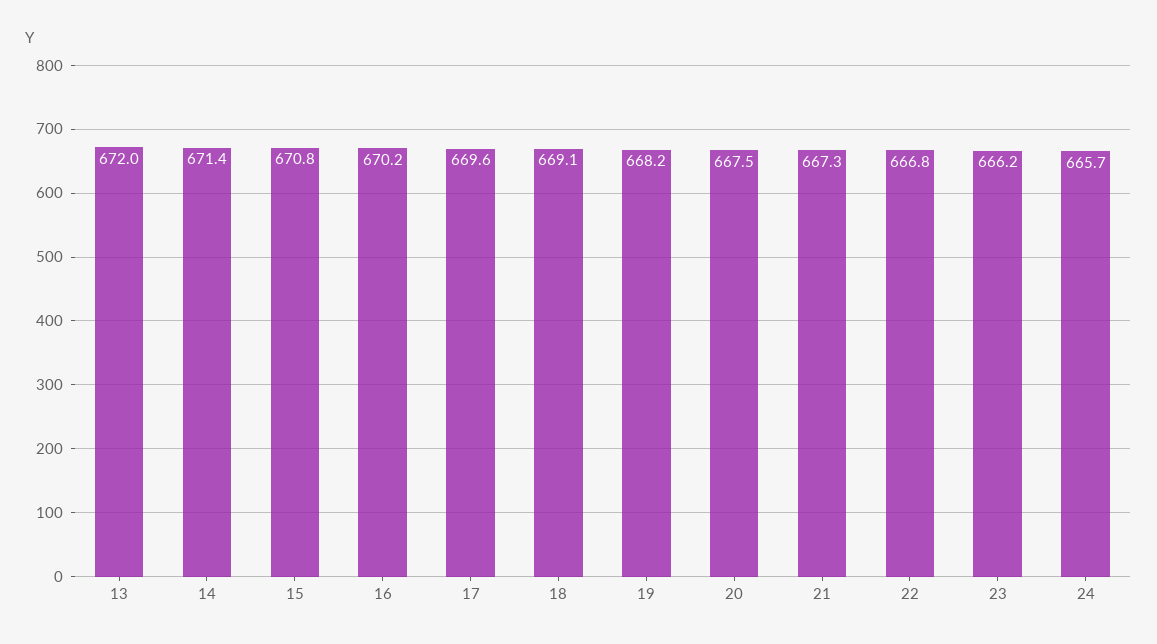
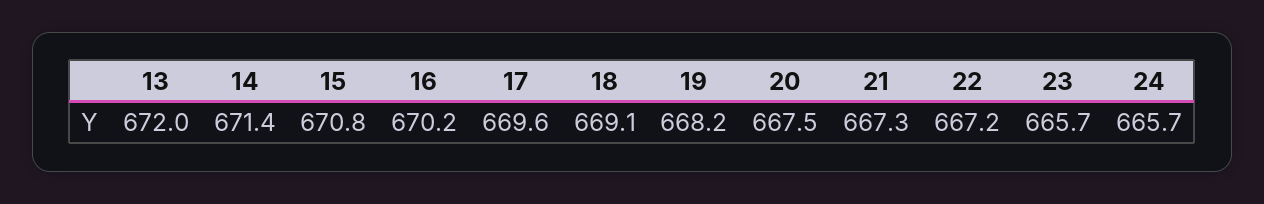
22: 666.8 -> 667.2
23: 666.2 -> 665.7

